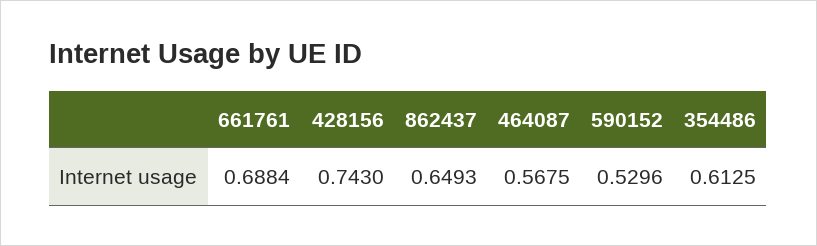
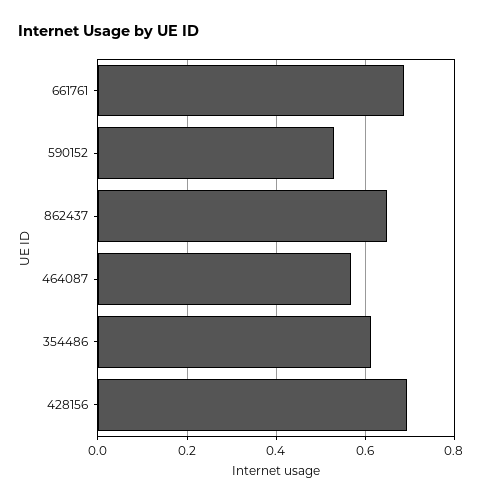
428156: 0.743 -> 0.7

